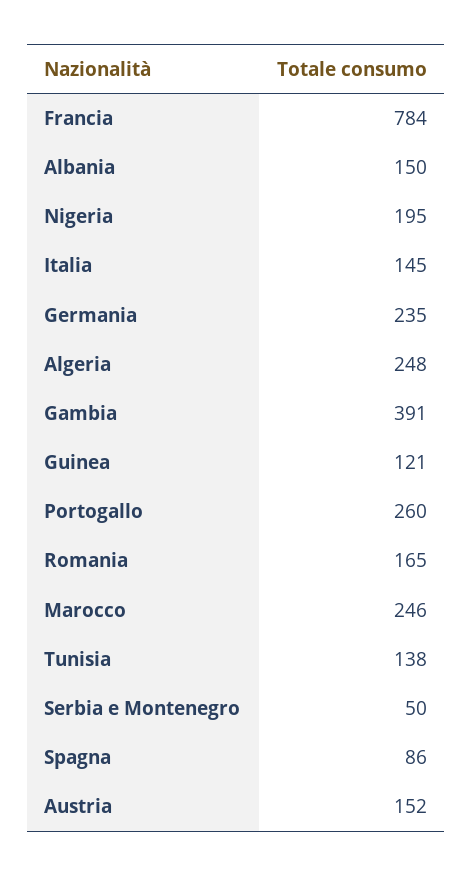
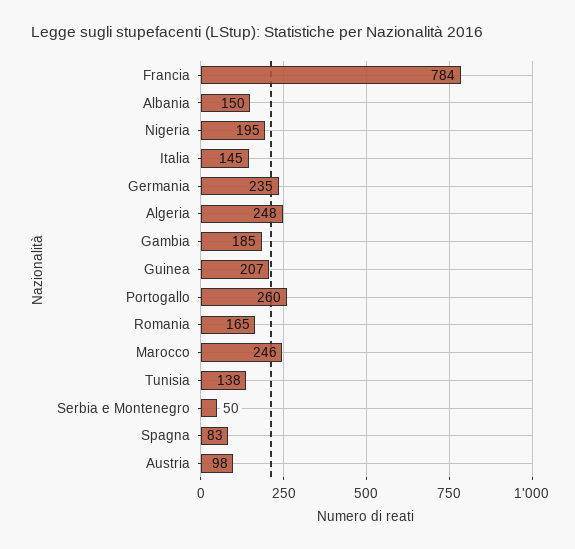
Gambia: 391 -> 185
Guinea: 121 -> 207
Spagna: 86 -> 83
Austria: 152 -> 98

